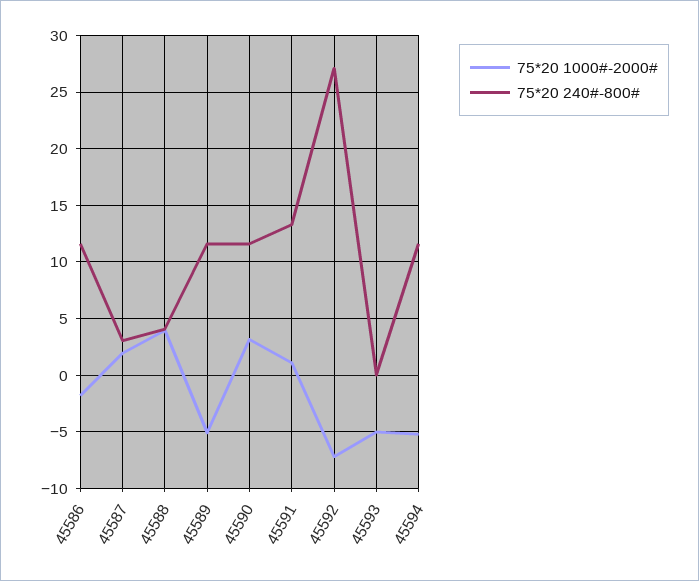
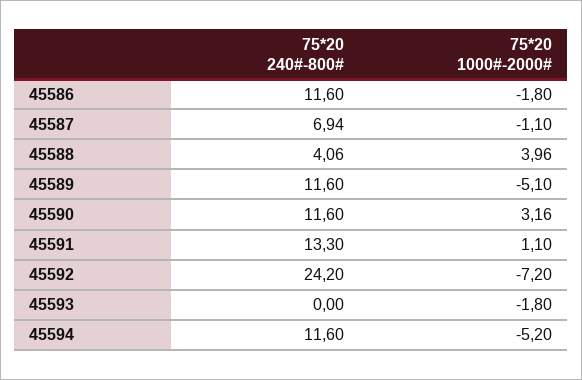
75*20 1000#-2000#, 45587: 2 -> -1.1
75*20 240#-800#, 45587: 3 -> 6.94
75*20 240#-800#, 45592: 27 -> 24.2
75*20 1000#-2000#, 45593: -5 -> -1.8

